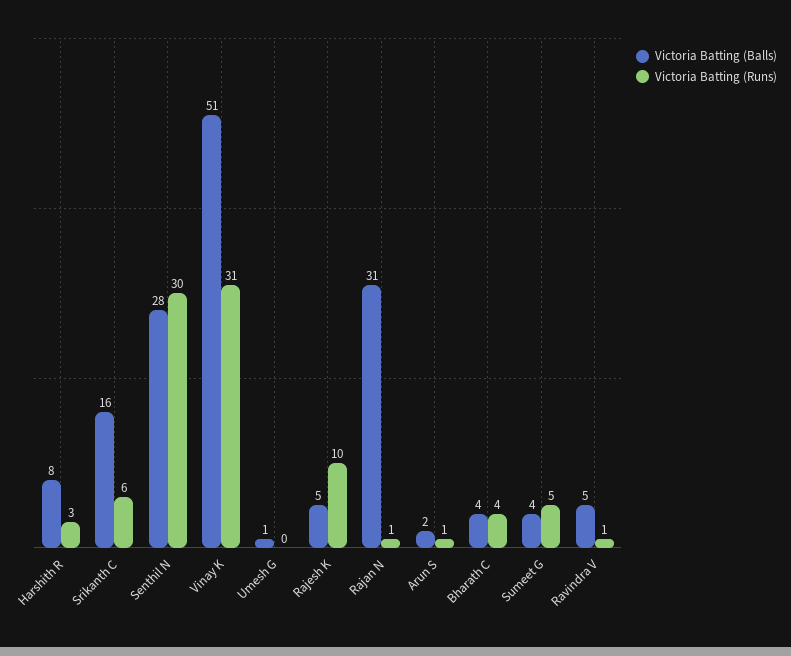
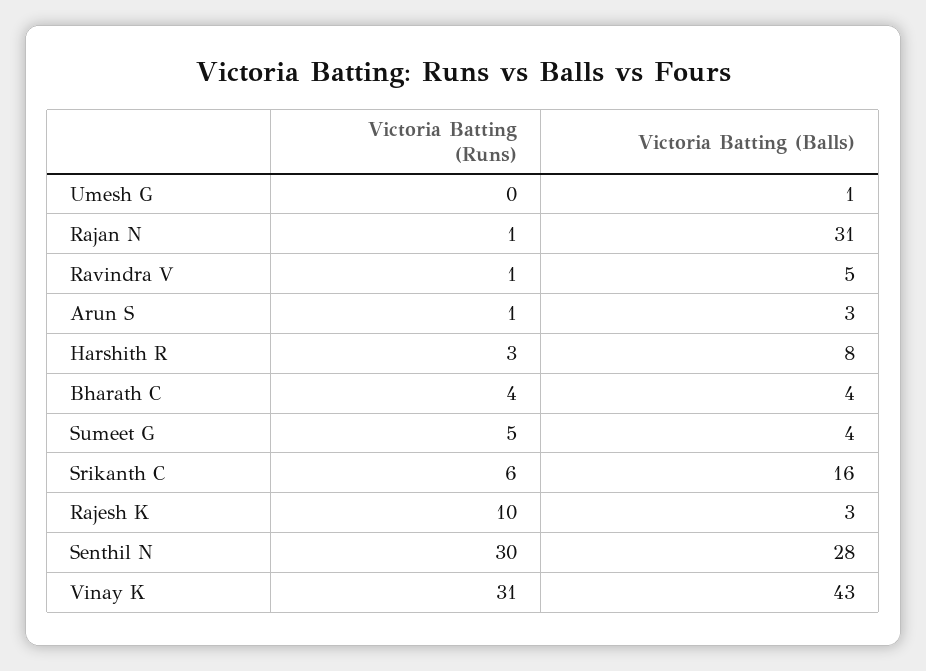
Victoria Batting (Balls), Vinay K: 51 -> 43
Victoria Batting (Balls), Rajesh K: 5 -> 3
Victoria Batting (Balls), Arun S: 2 -> 3

